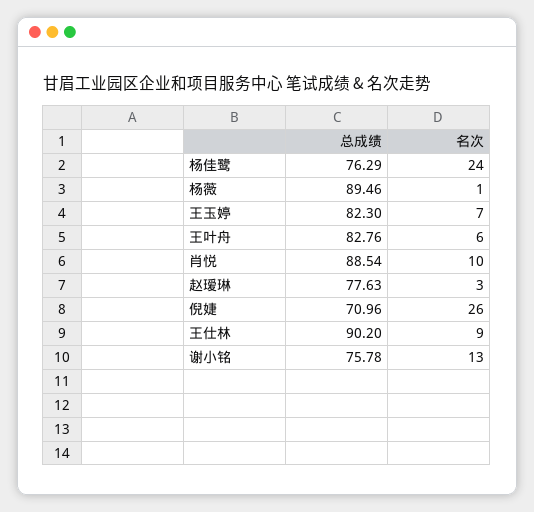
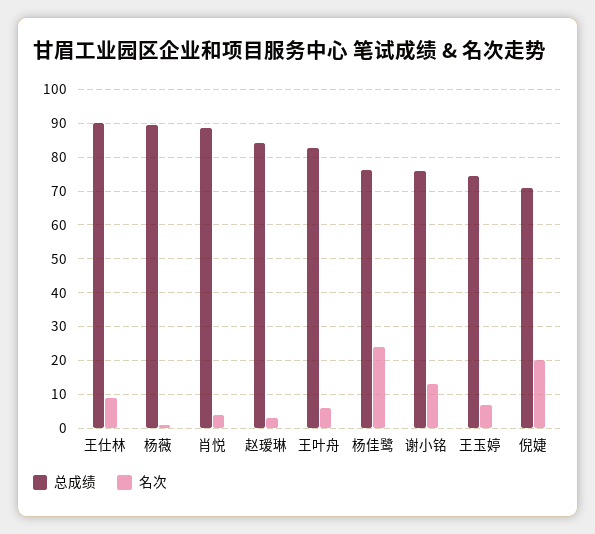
总成绩, 王玉婷: 82.3 -> 74
名次, 肖悦: 10 -> 4
总成绩, 赵瑷琳: 77.63 -> 84
名次, 倪婕: 26 -> 20

